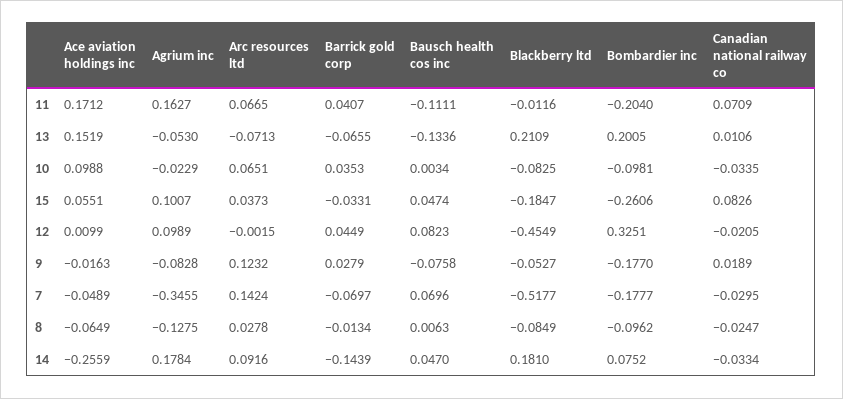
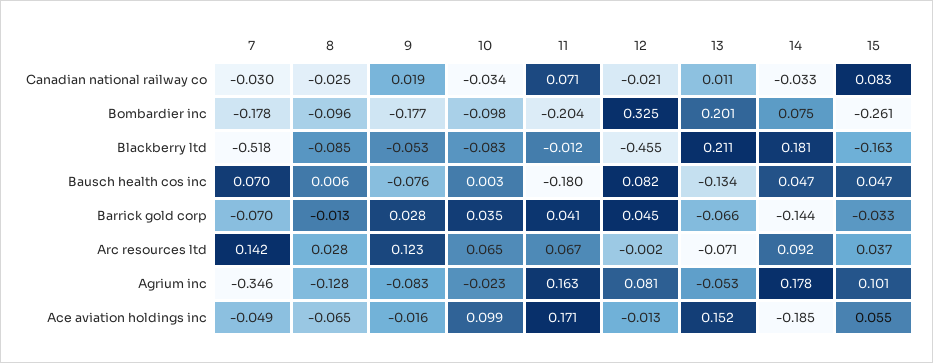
Bausch health cos inc, 11: -0.1111 -> -0.18
Blackberry ltd, 15: -0.1847 -> -0.163
Ace aviation holdings inc, 12: 0.0099 -> -0.013
Agrium inc, 12: 0.0989 -> 0.081
Ace aviation holdings inc, 14: -0.2559 -> -0.185

